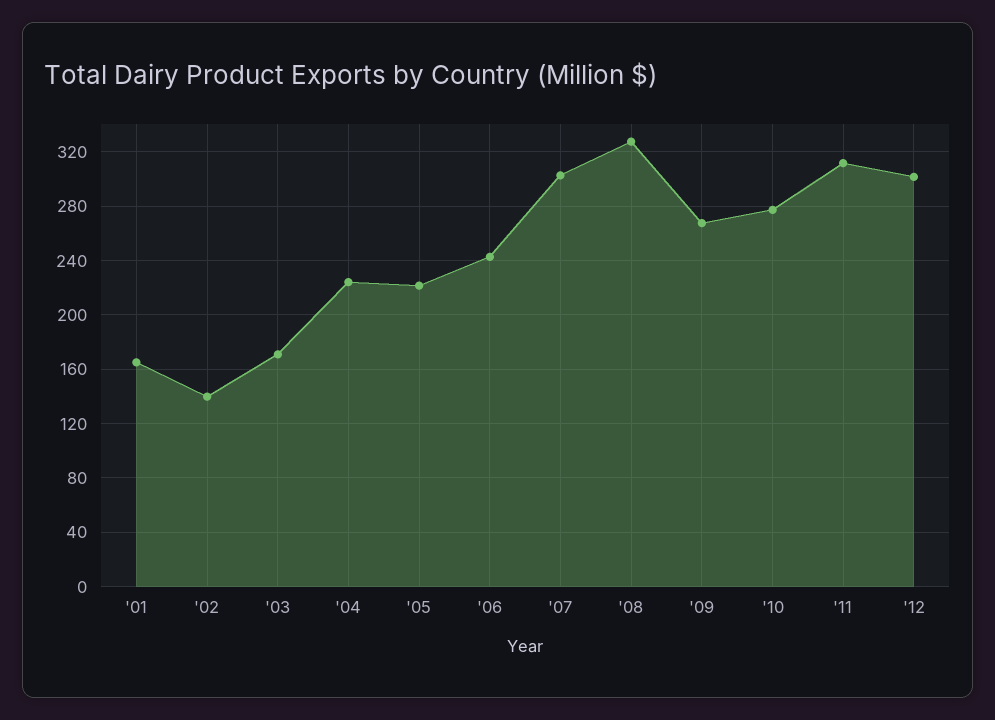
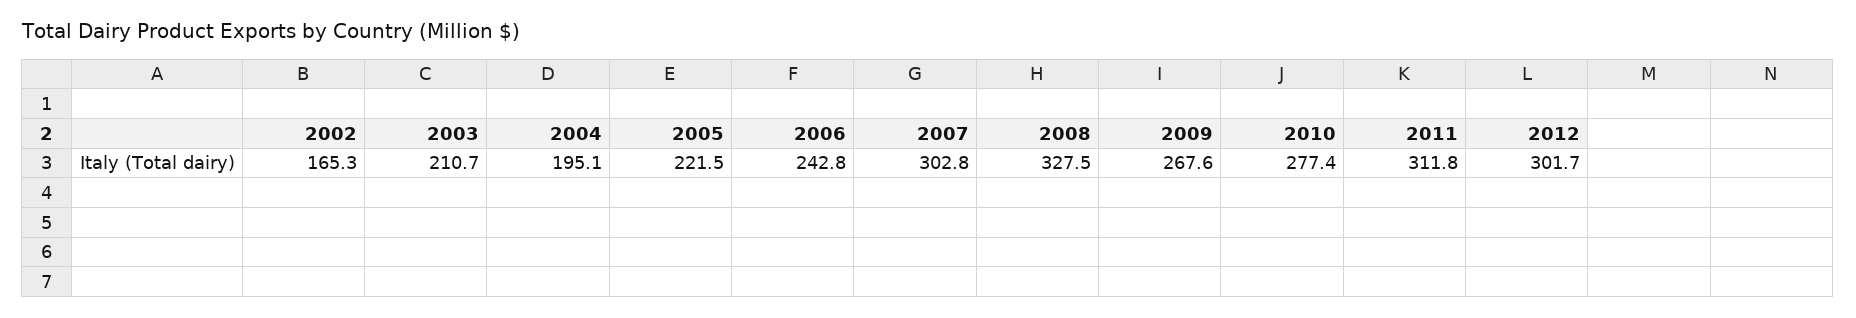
'01: 165 -> none
'02: 140 -> 165.3
'03: 170 -> 210.7
'04: 225 -> 195.1

